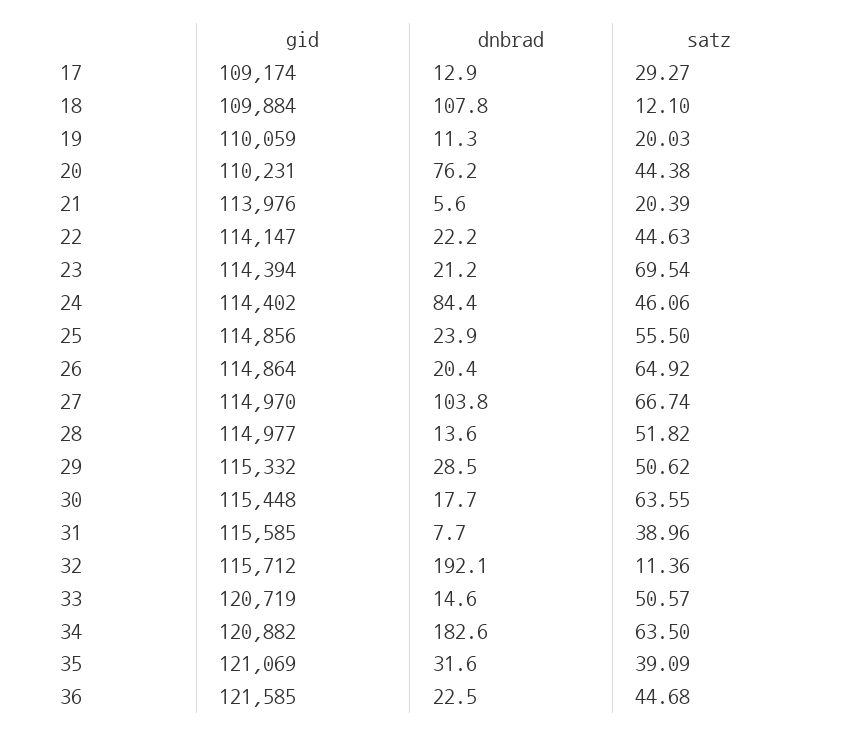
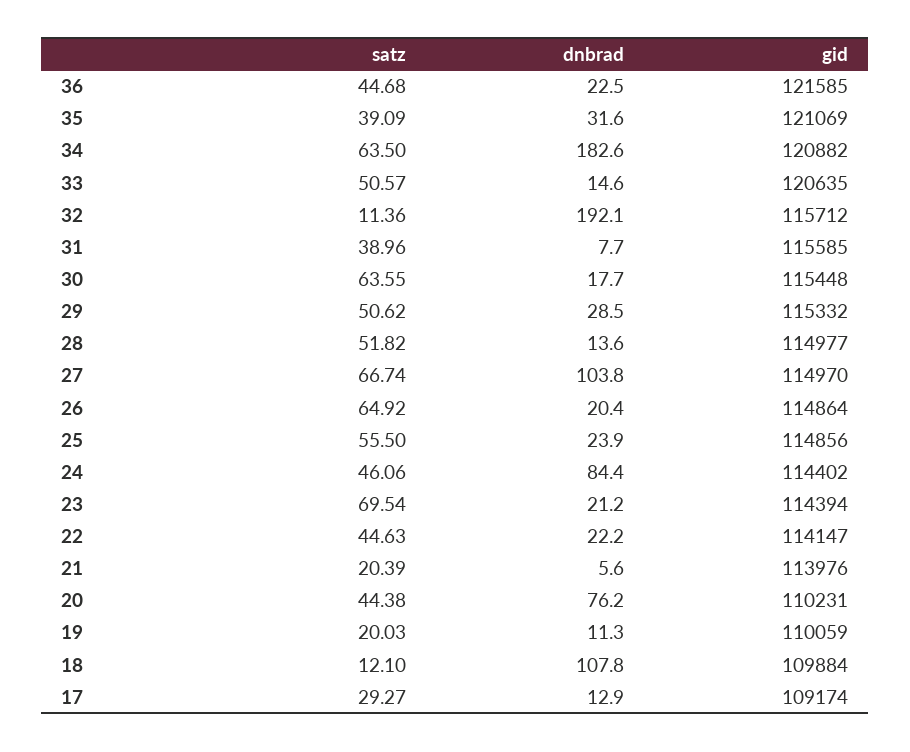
gid, 33: 120719 -> 120635

